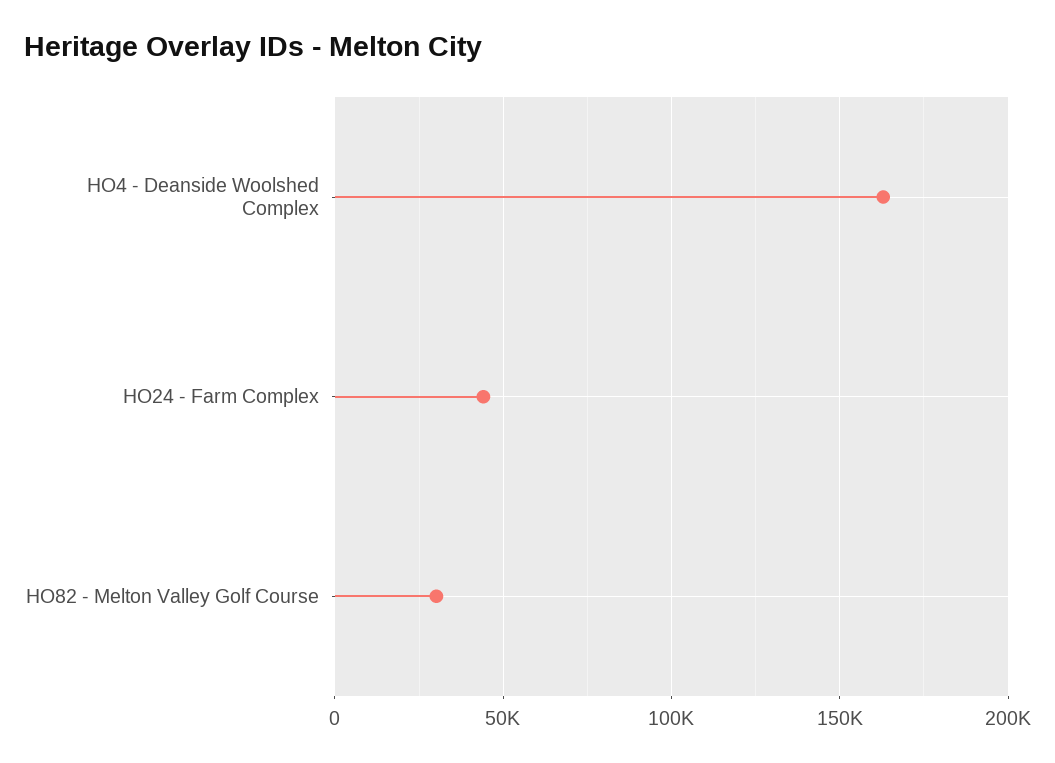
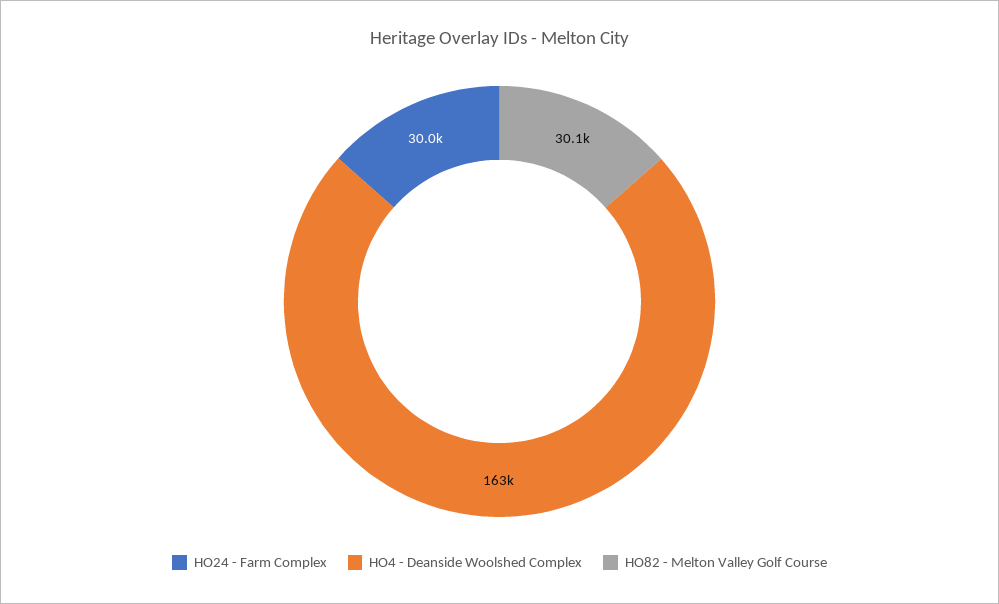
HO24 - Farm Complex: 45000 -> 30000

